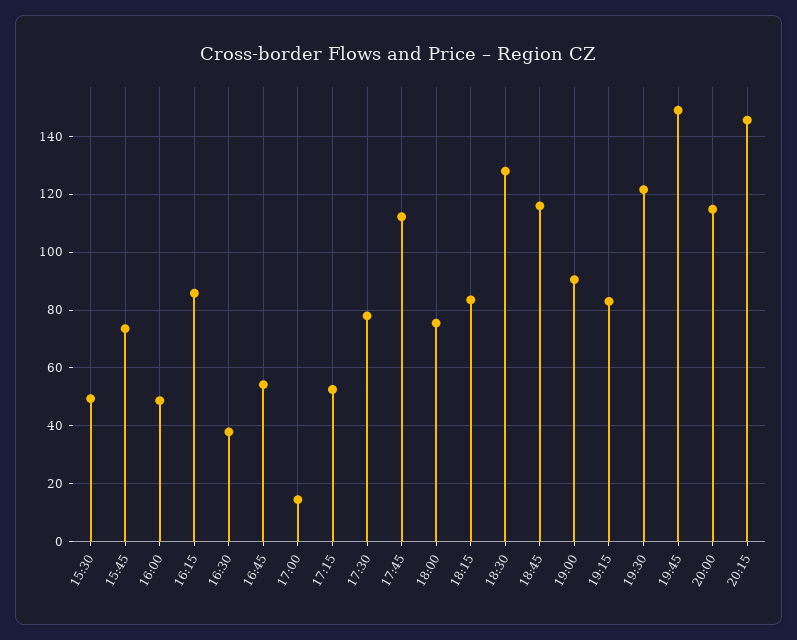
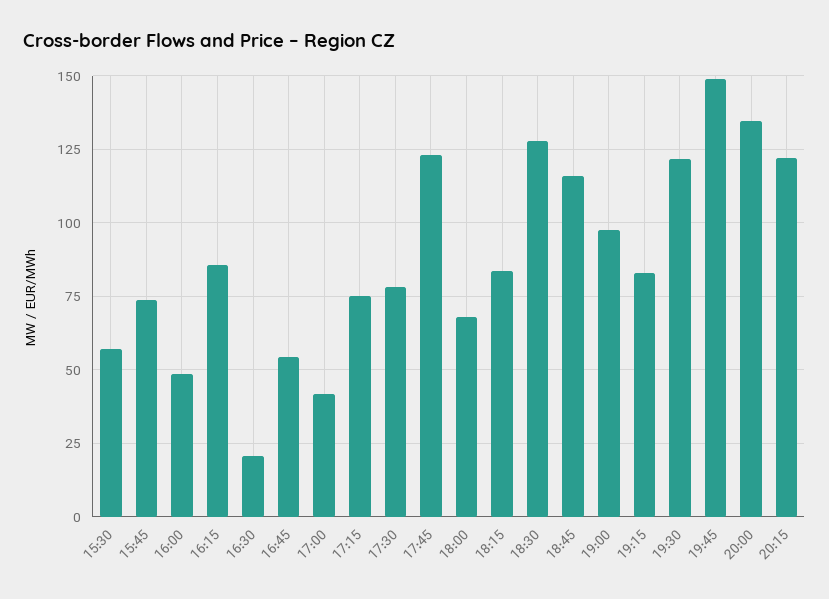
15:30: 50 -> 57.5
16:30: 37.5 -> 20
17:00: 15 -> 42.5
17:15: 52.5 -> 75
17:45: 112.5 -> 122.5
18:00: 75 -> 67.5
19:00: 90 -> 97.5
20:00: 115 -> 135
20:15: 145 -> 122.5

